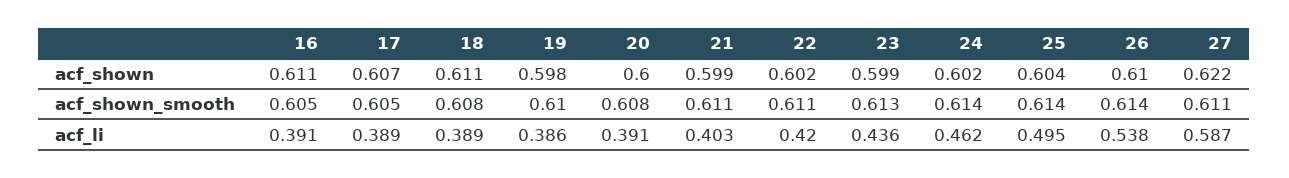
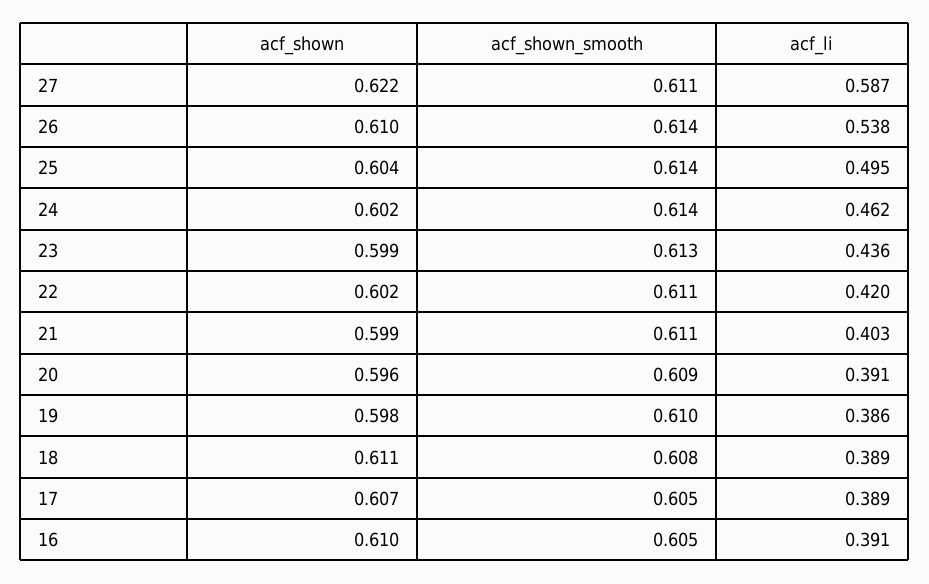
16, acf_shown: 0.611 -> 0.61
20, acf_shown: 0.6 -> 0.596
20, acf_shown_smooth: 0.608 -> 0.609

